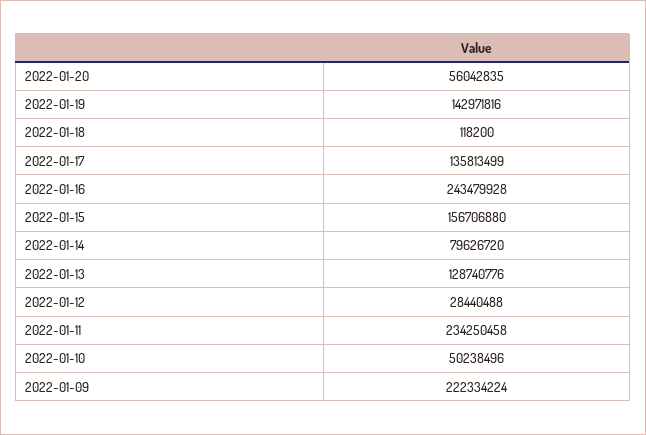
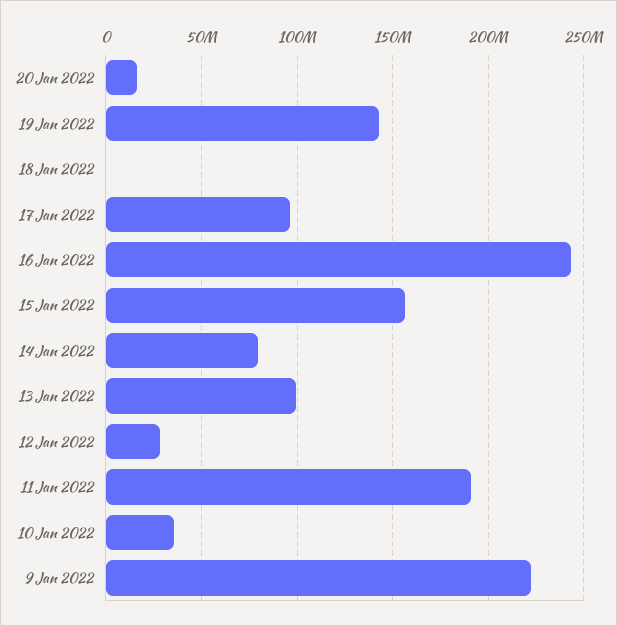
2022-01-20: 56042835 -> 15000000
2022-01-17: 135813499 -> 95000000
2022-01-13: 128740776 -> 100000000
2022-01-11: 234250458 -> 190000000
2022-01-10: 50238496 -> 35000000

